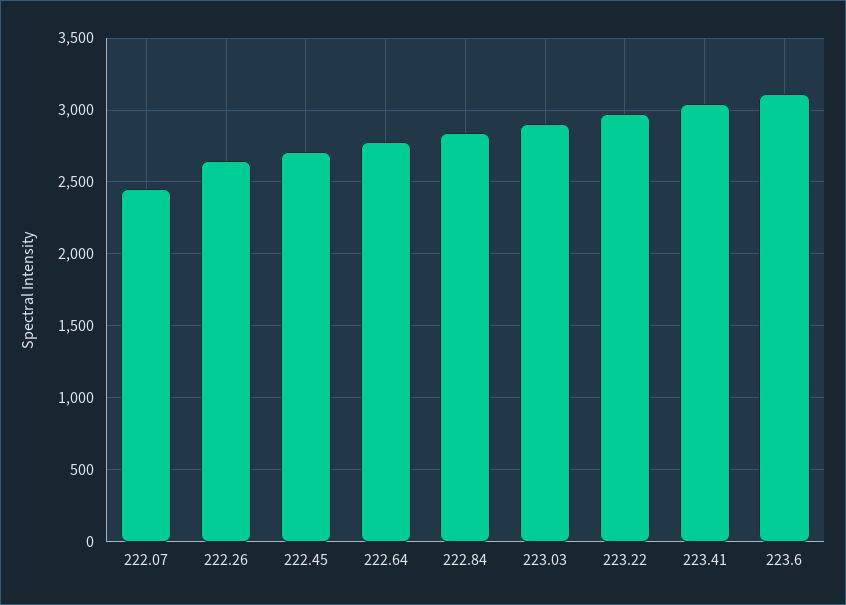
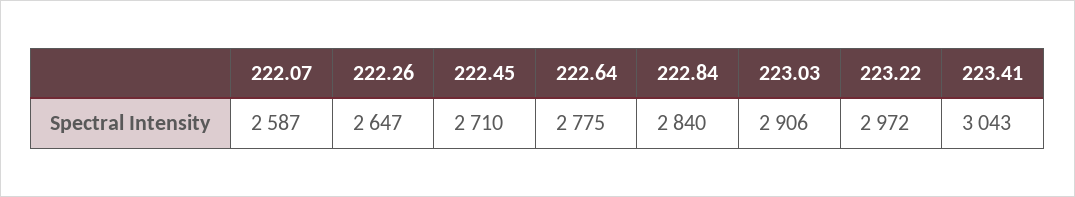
222.07: 2450 -> 2587
223.6: 3100 -> none

